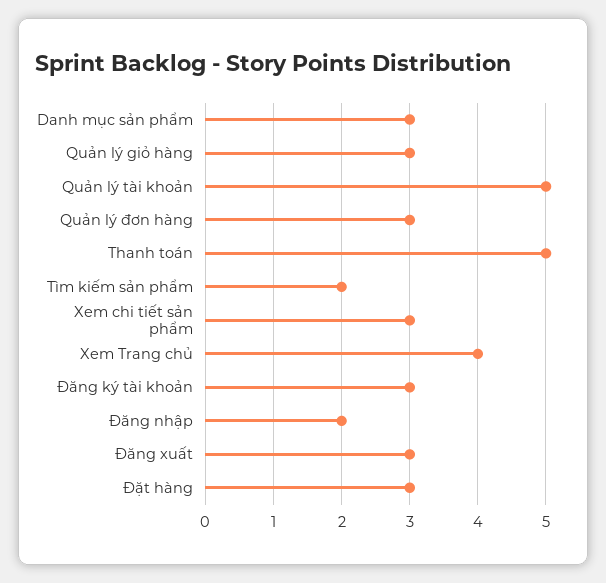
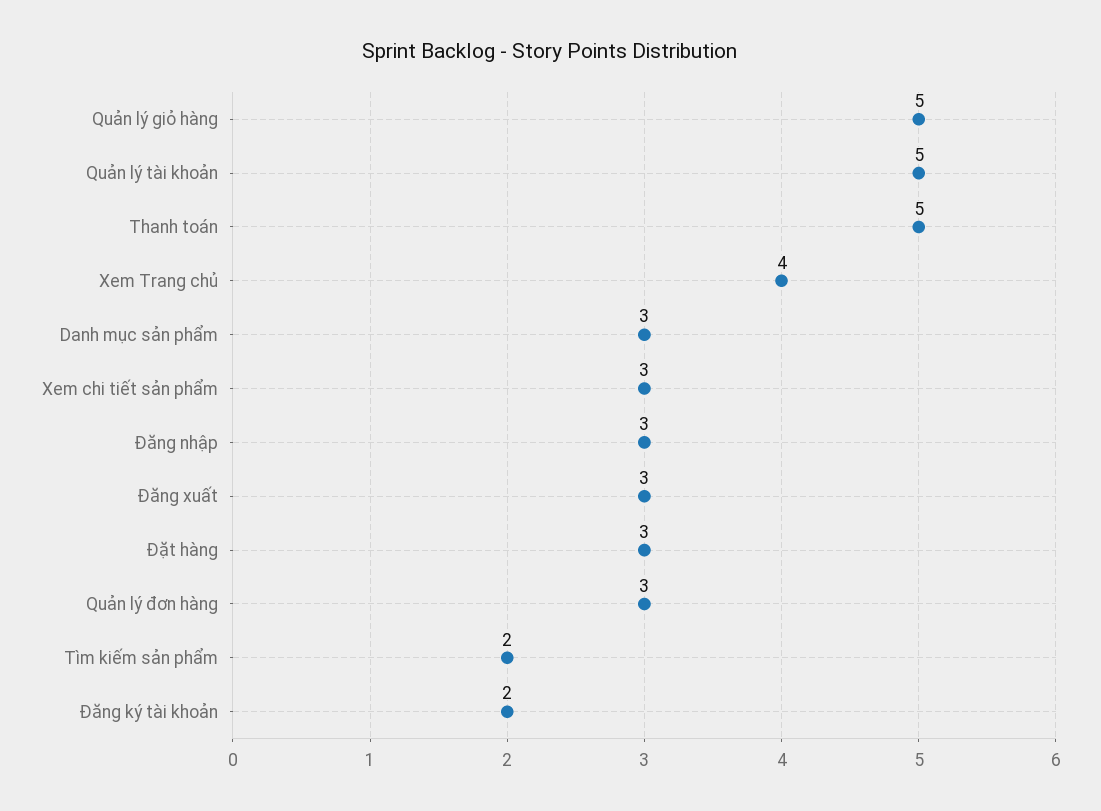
Quản lý giỏ hàng: 3 -> 5
Đăng ký tài khoản: 3 -> 2
Đăng nhập: 2 -> 3

